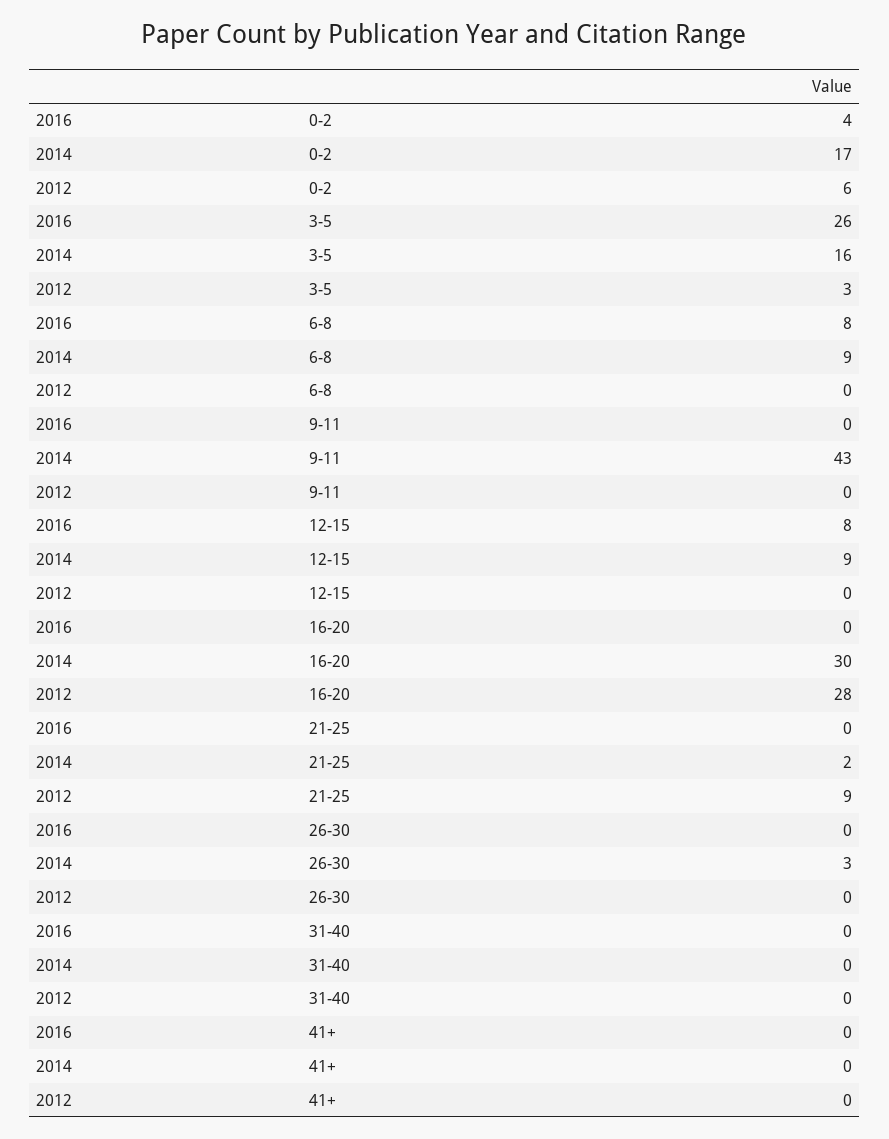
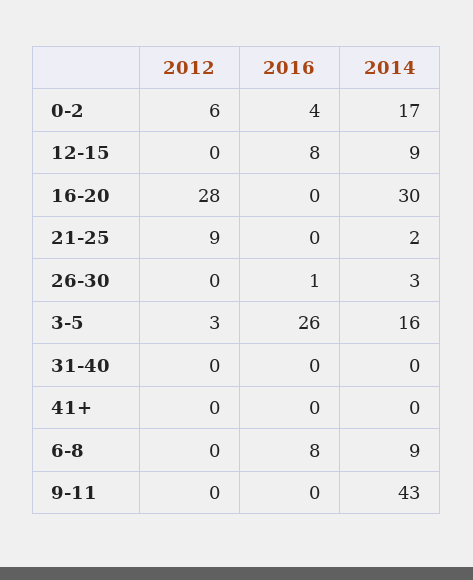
2016, 26-30: 0 -> 1

